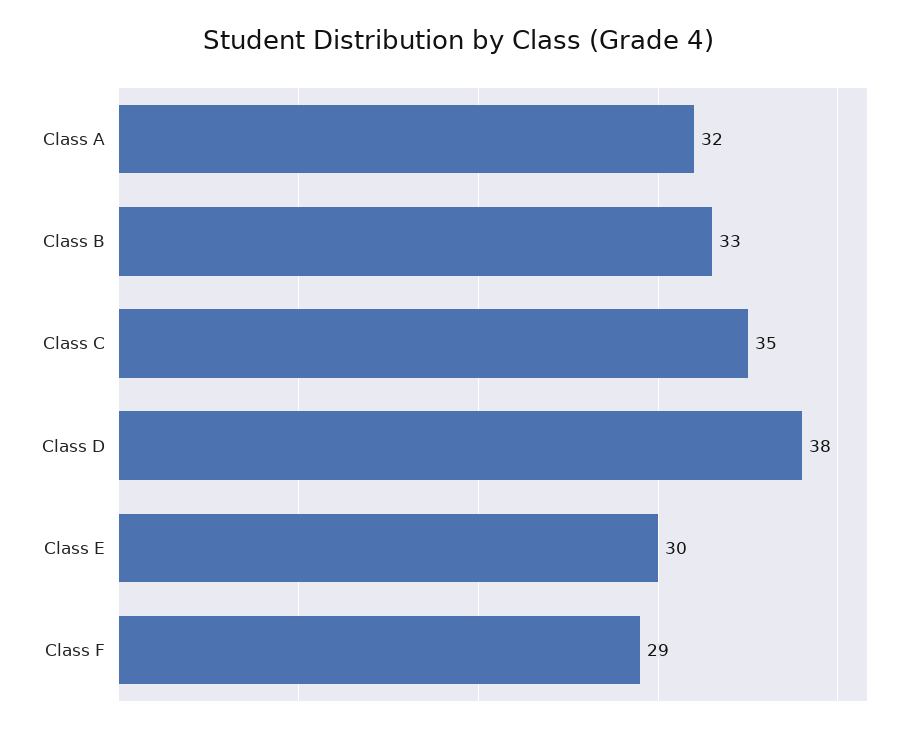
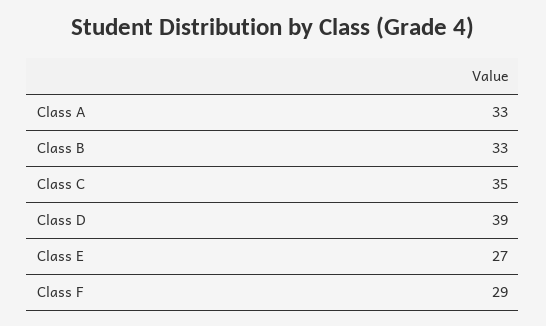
Class A: 32 -> 33
Class D: 38 -> 39
Class E: 30 -> 27

